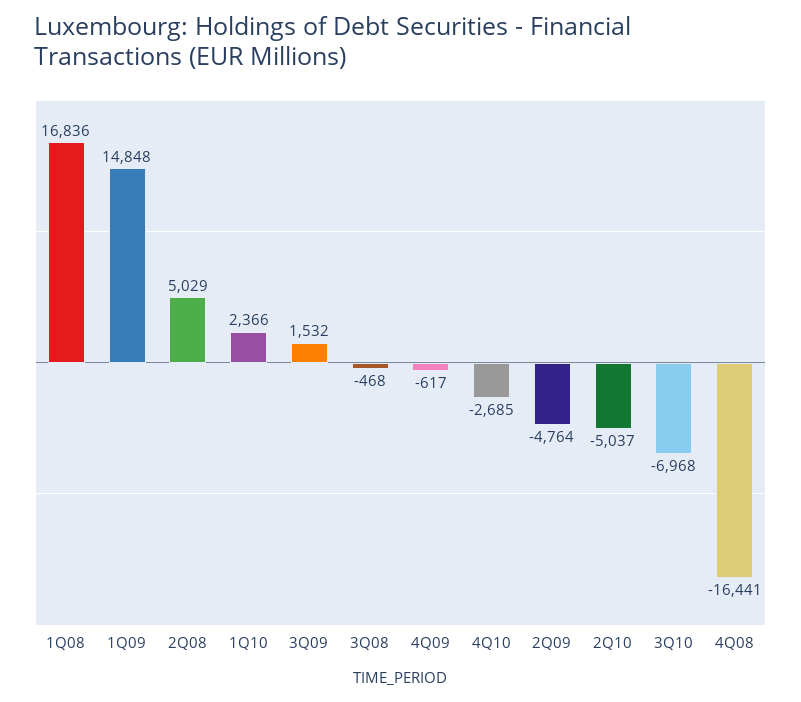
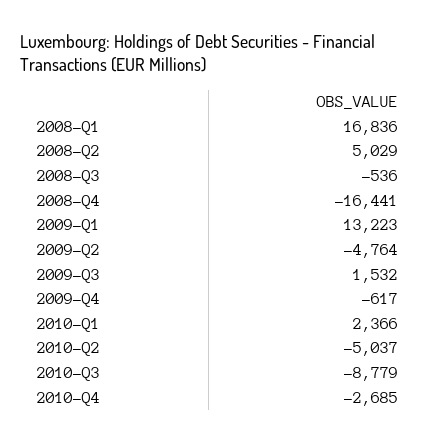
1Q09: 14848 -> 13223
3Q08: -468 -> -536
3Q10: -6968 -> -8779

